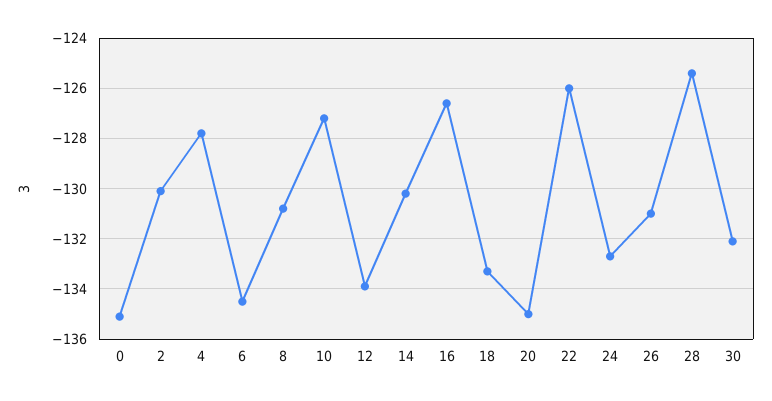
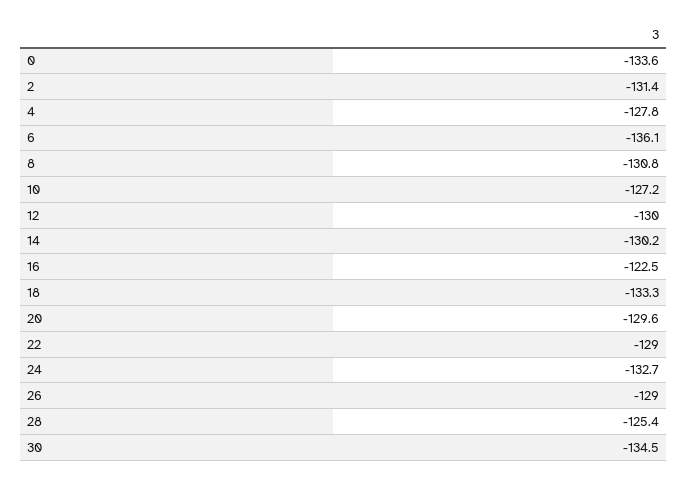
0: -135 -> -133.6
2: -130 -> -131.4
6: -134.5 -> -136.1
12: -134 -> -130
16: -126.5 -> -122.5
20: -135 -> -129.6
22: -126 -> -129
26: -131 -> -129
30: -132 -> -134.5

